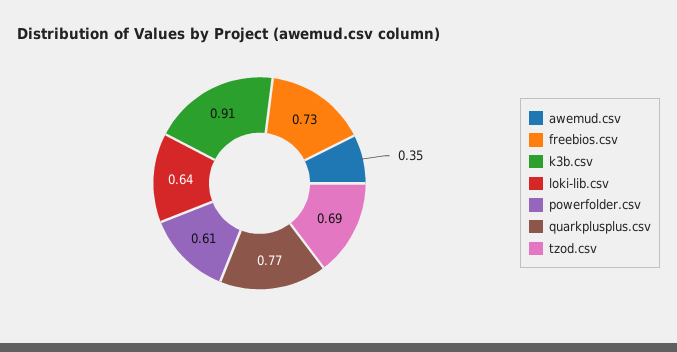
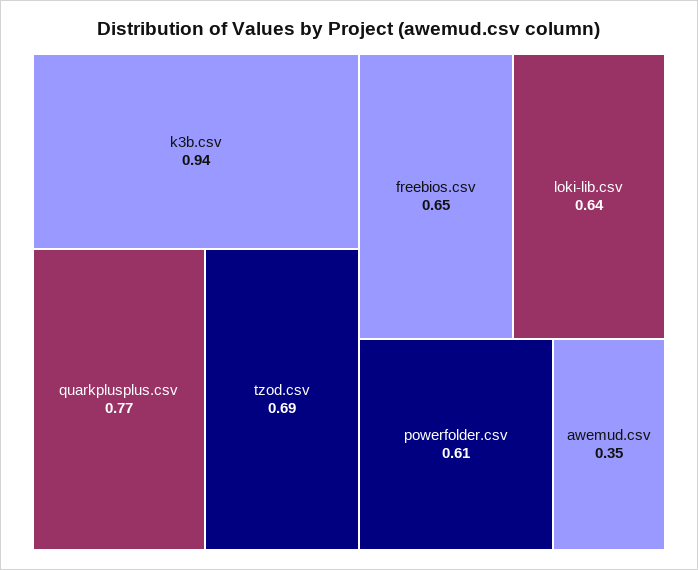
freebios.csv: 0.73 -> 0.65
k3b.csv: 0.91 -> 0.94

